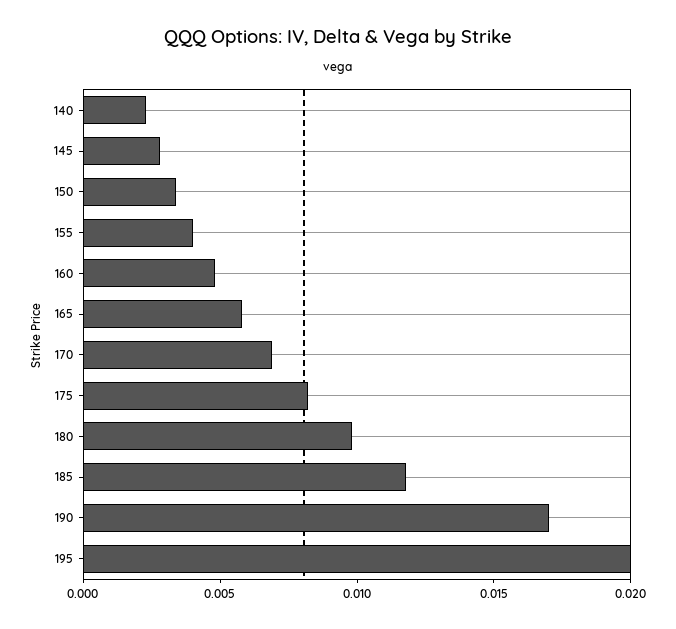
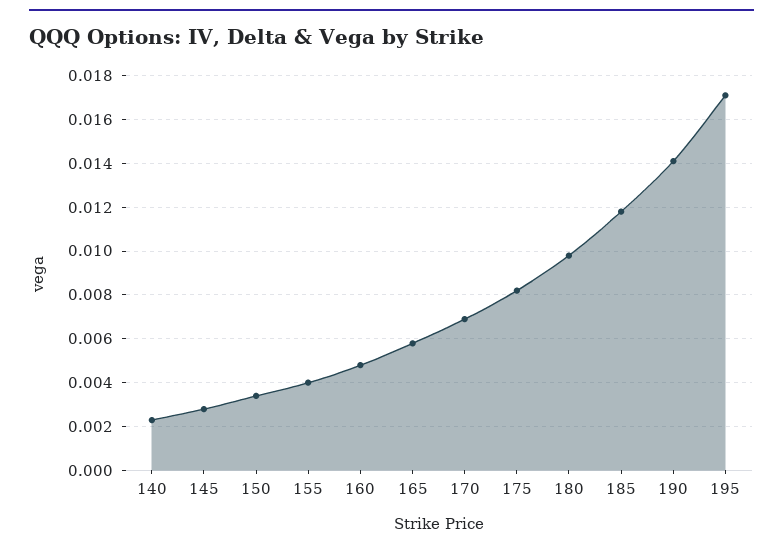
190: 0.017 -> 0.014
195: 0.02 -> 0.017

